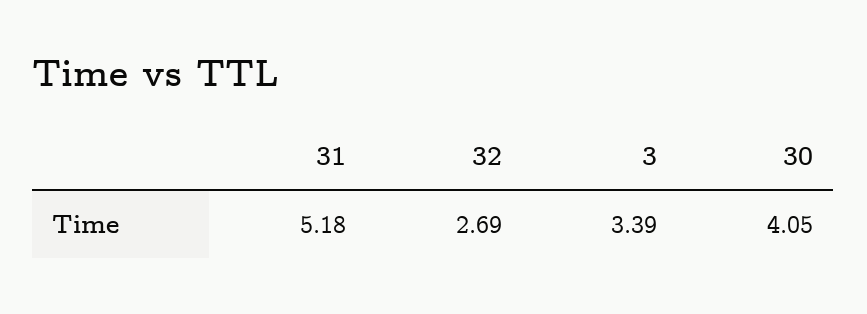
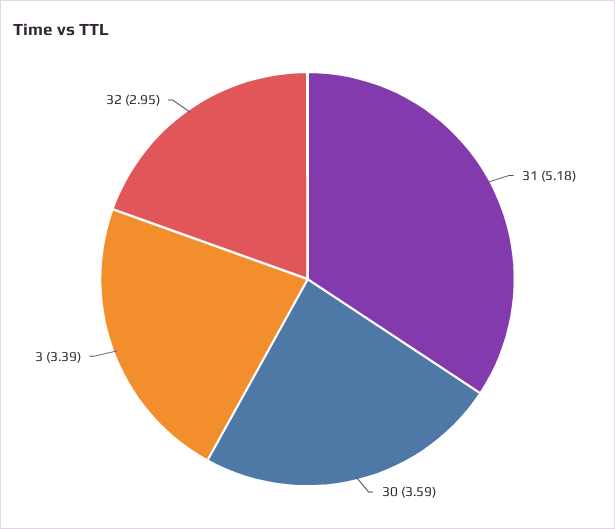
32: 2.69 -> 2.95
30: 4.05 -> 3.59

